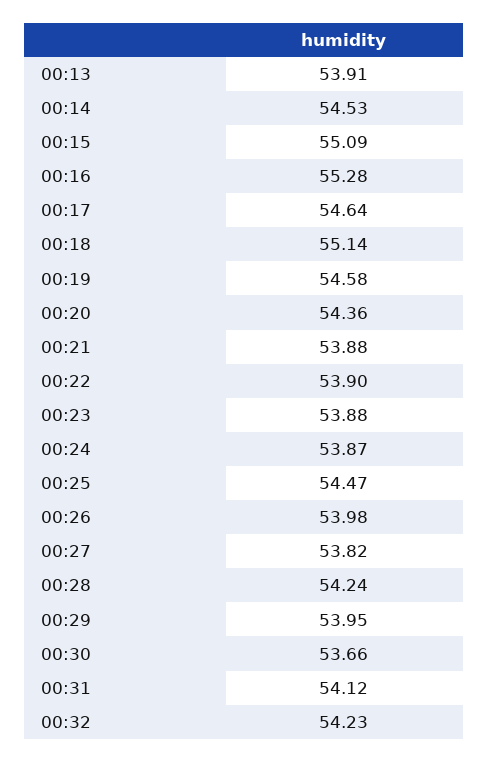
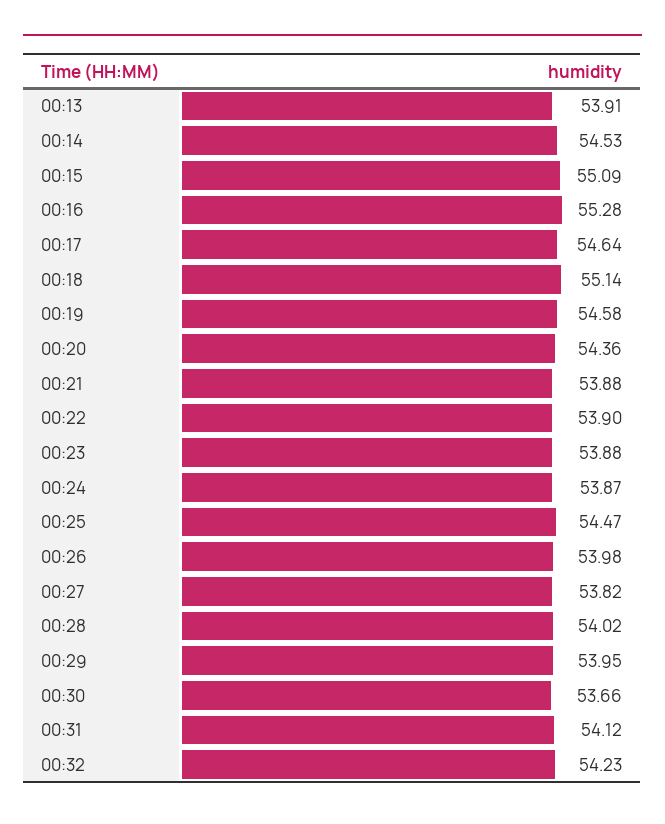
00:28: 54.24 -> 54.02

